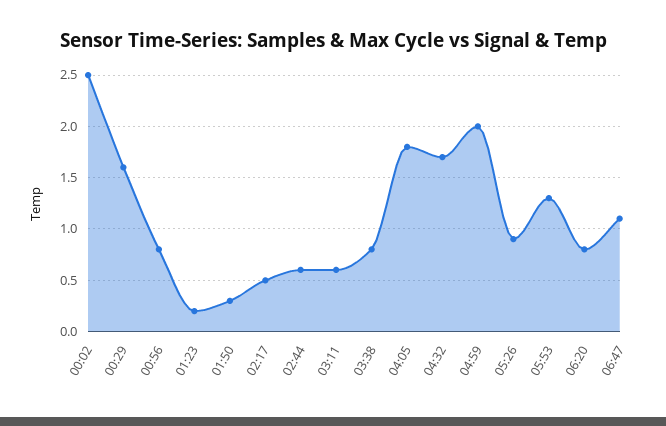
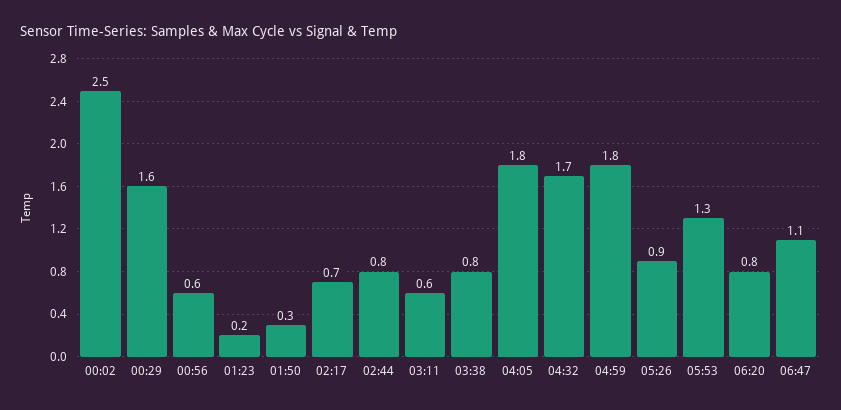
00:56: 0.8 -> 0.6
02:17: 0.5 -> 0.7
02:44: 0.6 -> 0.8
04:59: 2 -> 1.8

